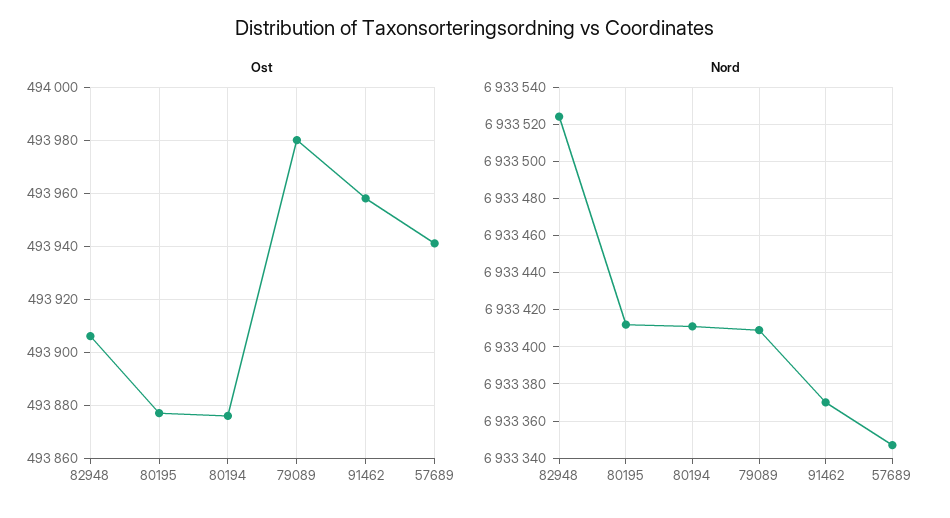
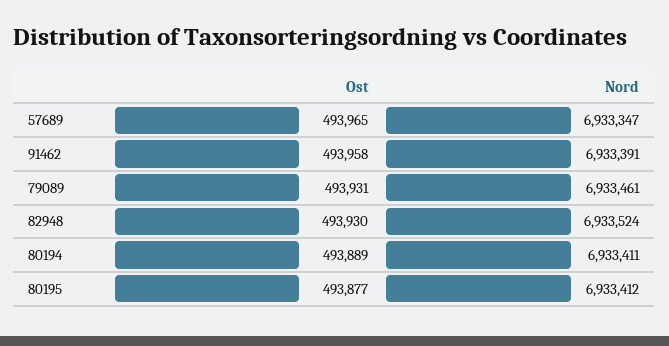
Ost, 82948: 493905 -> 493930
Ost, 80194: 493875 -> 493889
Ost, 79089: 493980 -> 493931
Ost, 57689: 493940 -> 493965
Nord, 79089: 6933410 -> 6933461
Nord, 91462: 6933370 -> 6933391

